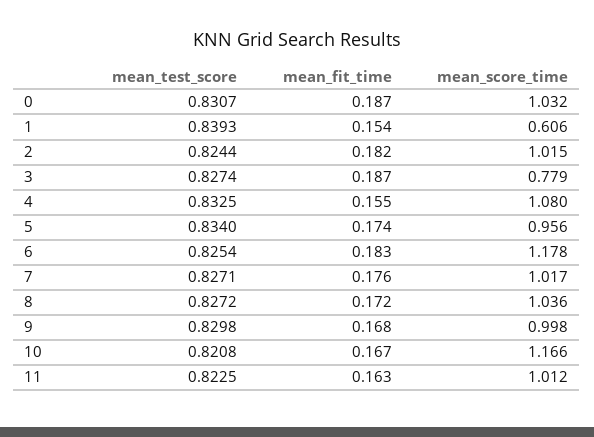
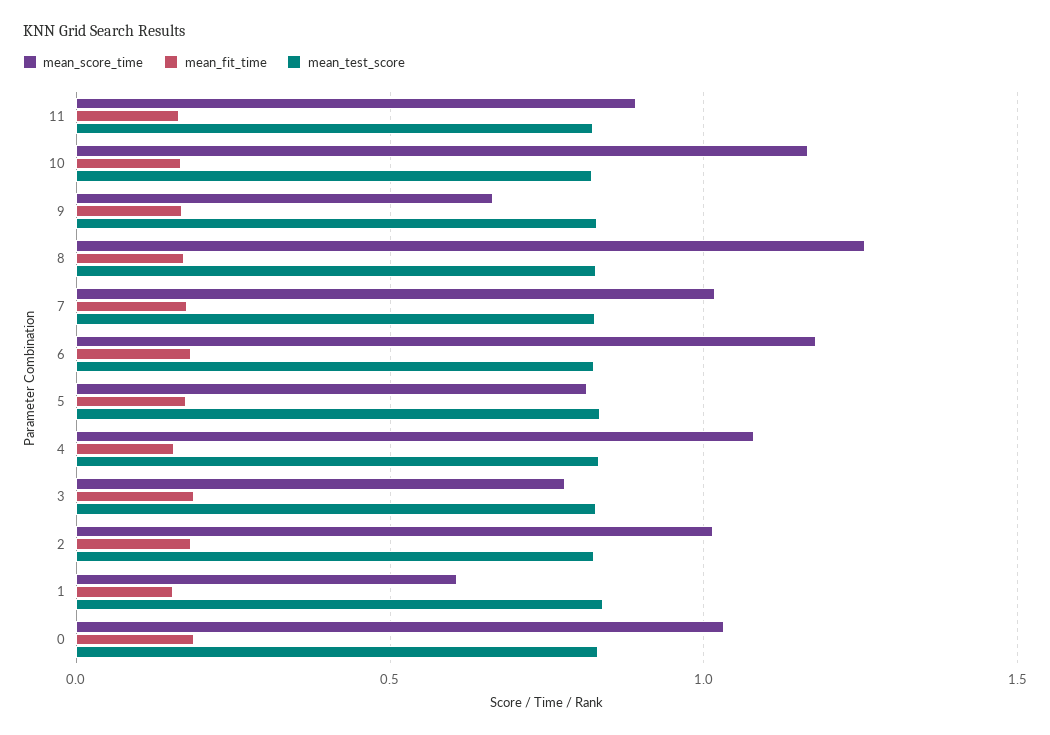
mean_score_time, 5: 0.956 -> 0.8
mean_score_time, 8: 1.036 -> 1.25
mean_score_time, 9: 0.998 -> 0.65
mean_score_time, 11: 1.012 -> 0.9

